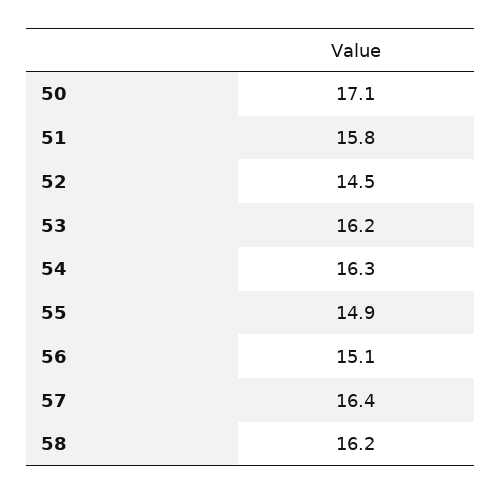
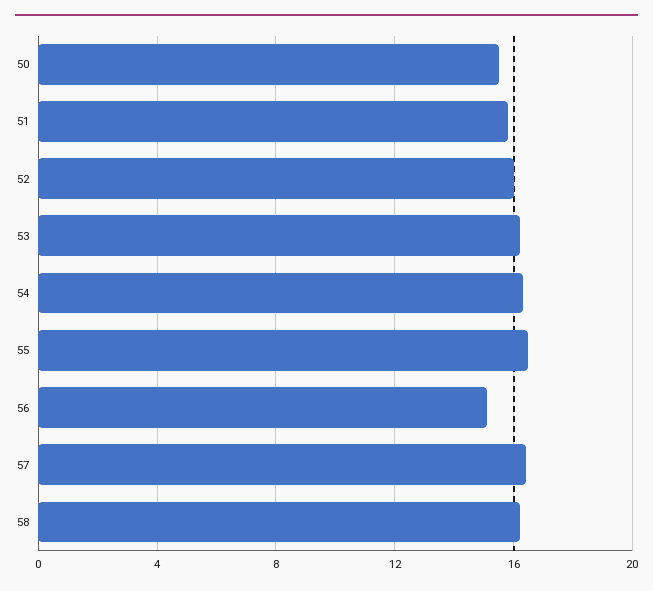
50: 17.1 -> 15.5
52: 14.5 -> 16
55: 14.9 -> 16.5

